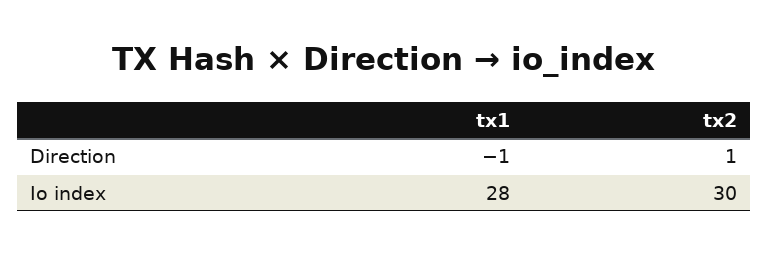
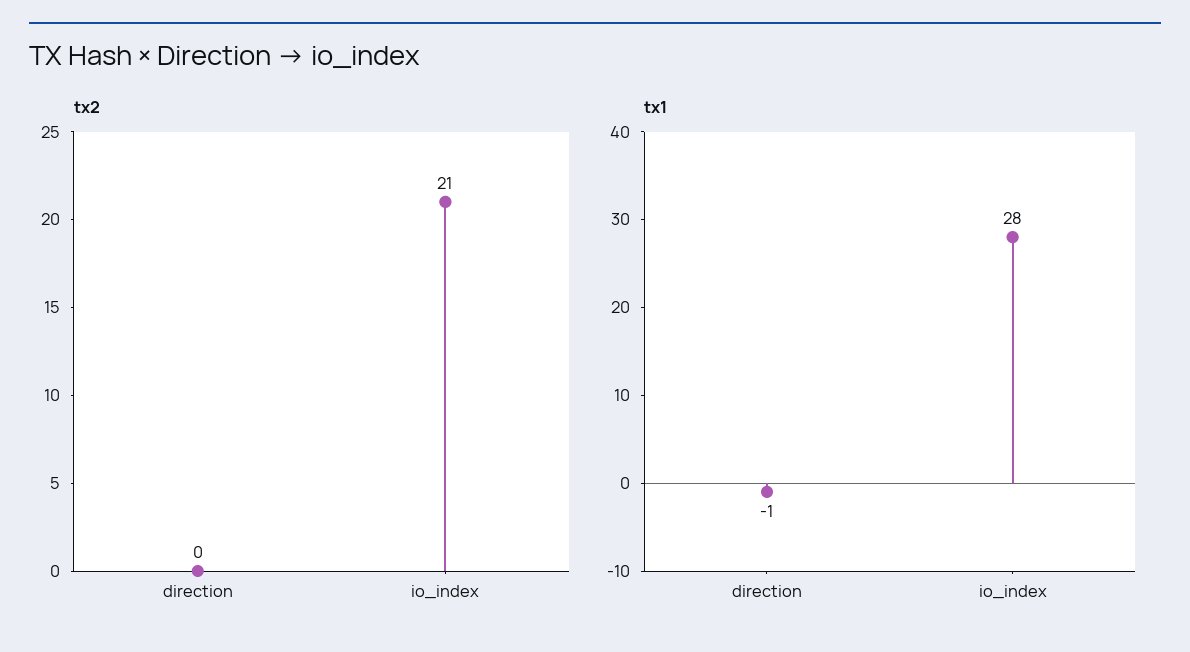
tx2, Direction: 1 -> 0
tx2, Io index: 30 -> 21

